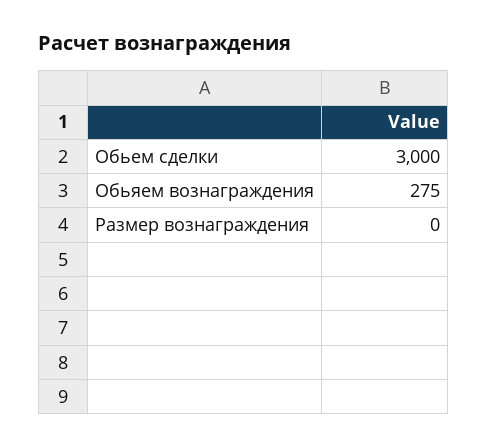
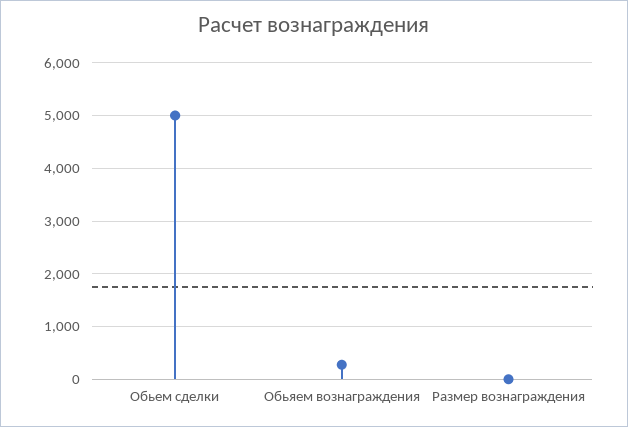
Обьем сделки: 3000 -> 5000

